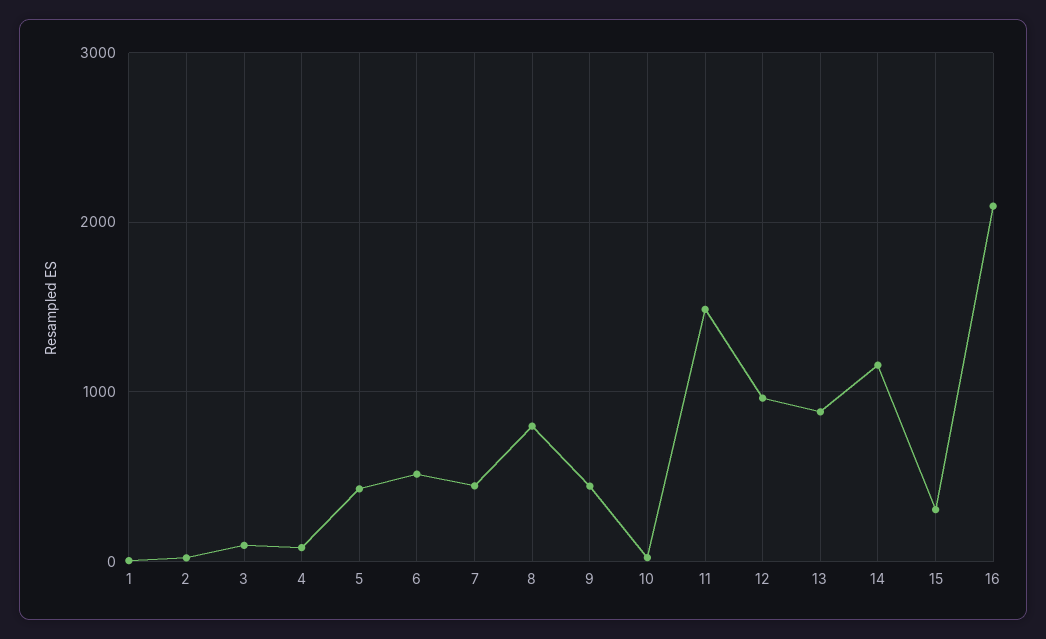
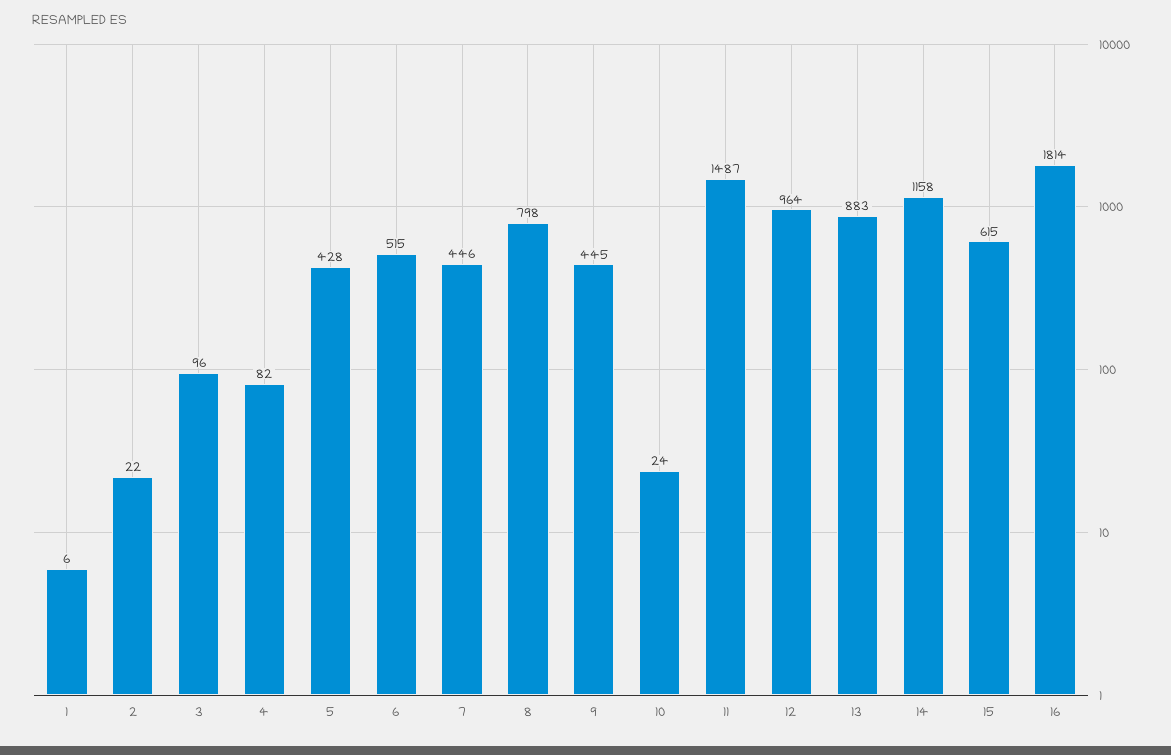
15: 300 -> 615
16: 2100 -> 1814

